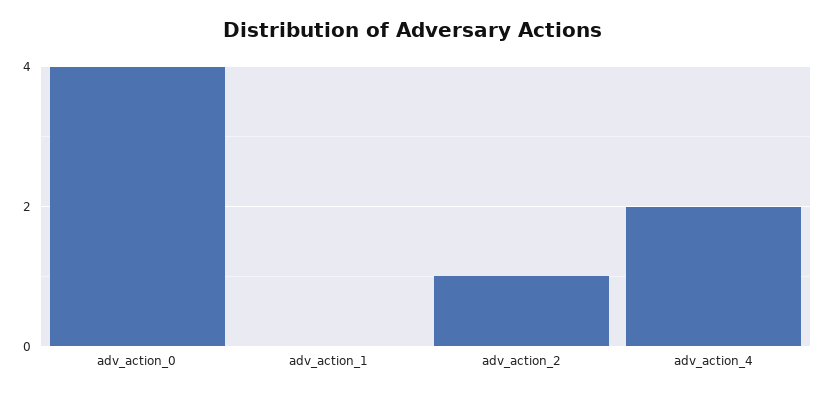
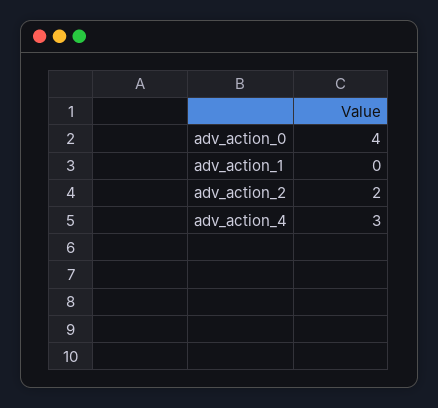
adv_action_2: 1 -> 2
adv_action_4: 2 -> 3

